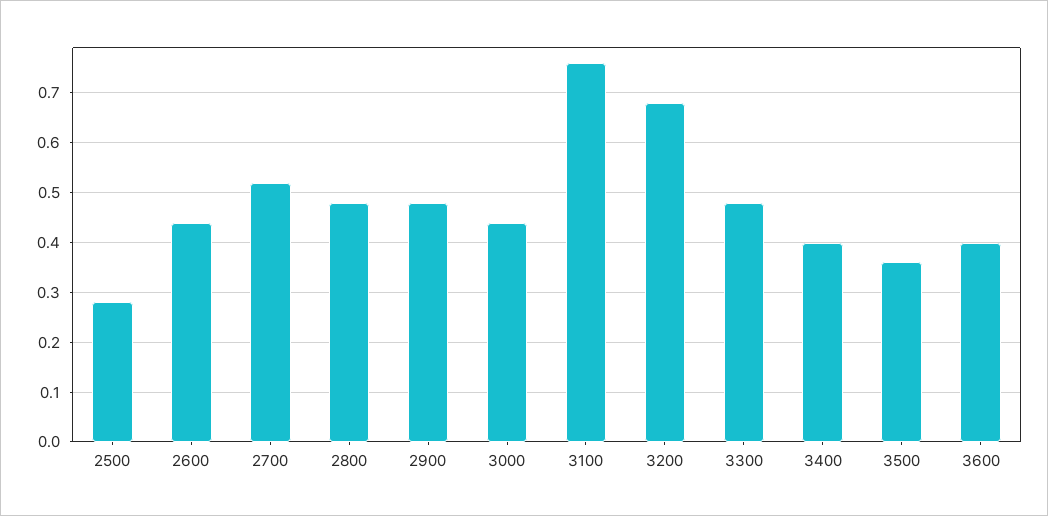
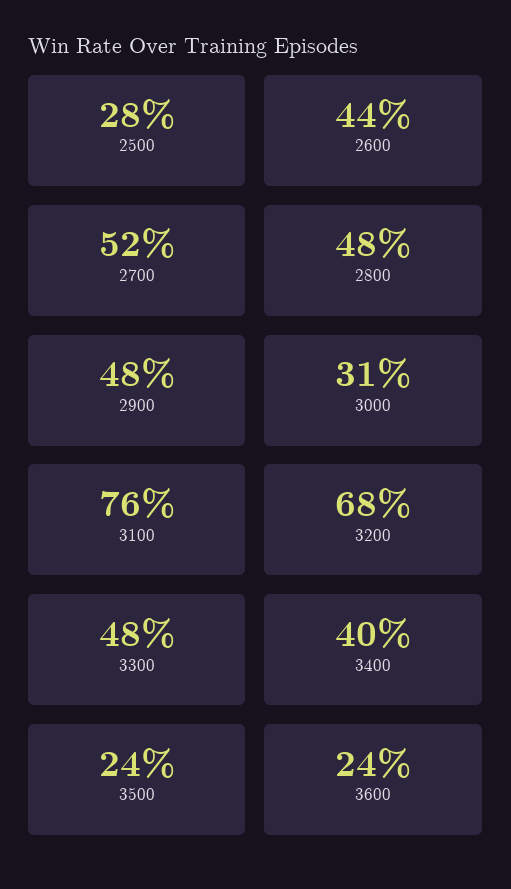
3000: 0.45 -> 0.31
3500: 0.35 -> 0.24
3600: 0.4 -> 0.24

